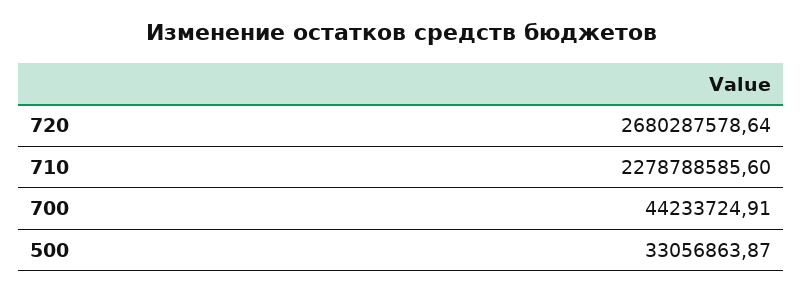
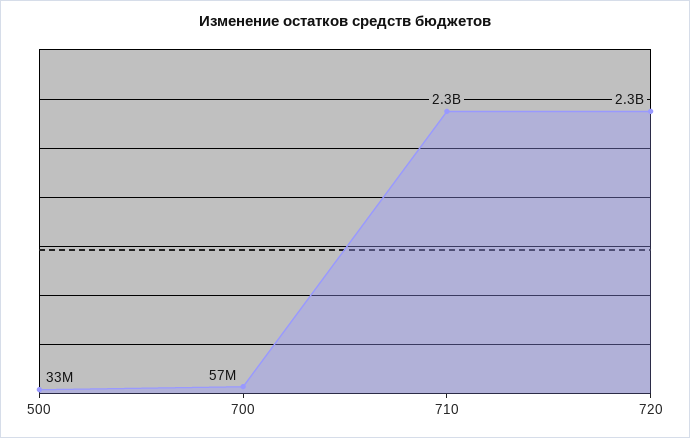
720: 2680287578.64 -> 2300000000
700: 44233724.91 -> 57000000

